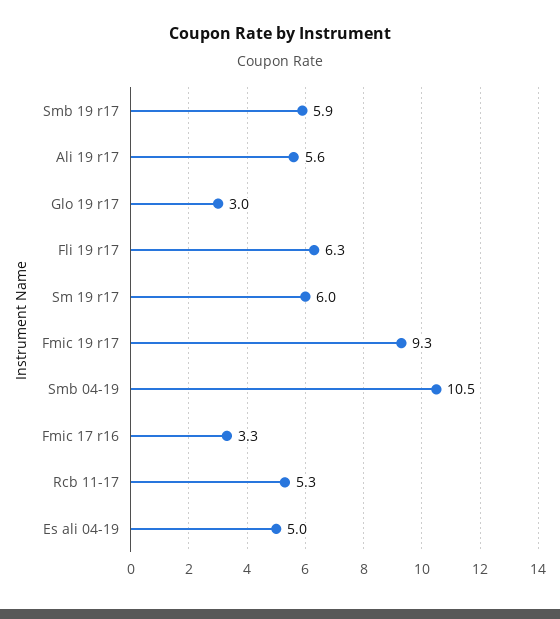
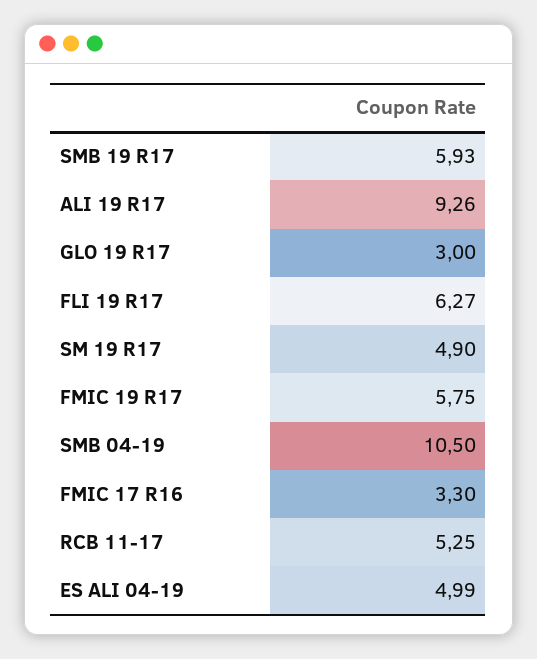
Ali 19 r17: 5.6 -> 9.26
Sm 19 r17: 6 -> 4.9
Fmic 19 r17: 9.3 -> 5.75

